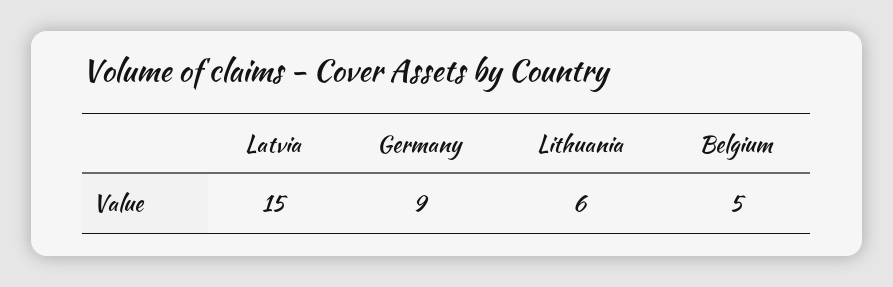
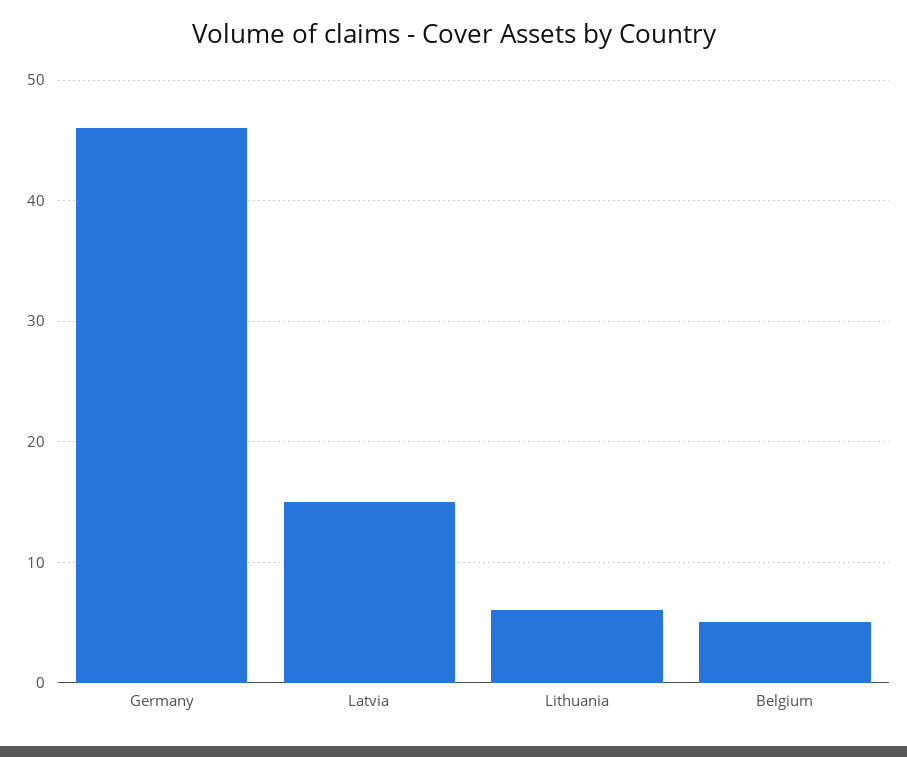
Germany: 9 -> 46

